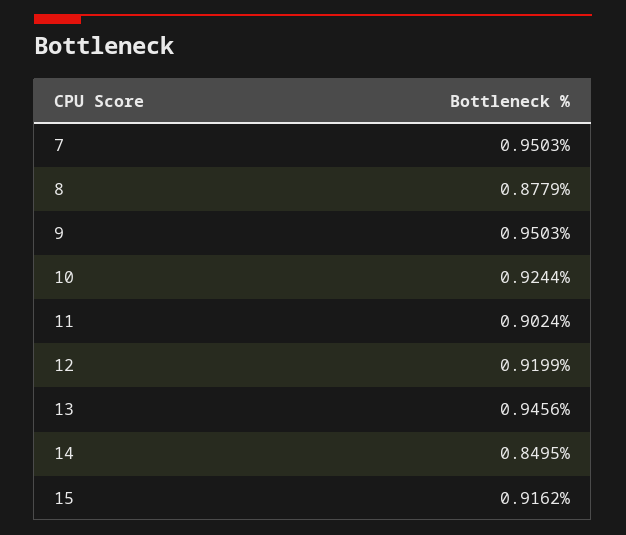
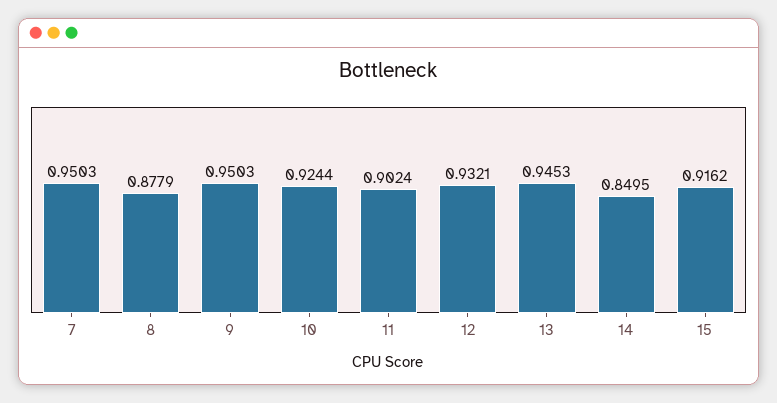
12: 0.9199 -> 0.9321
13: 0.9456 -> 0.9453

